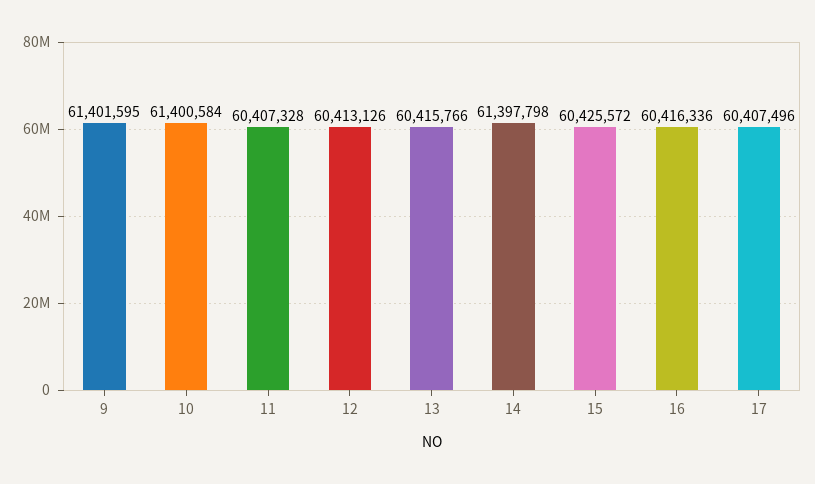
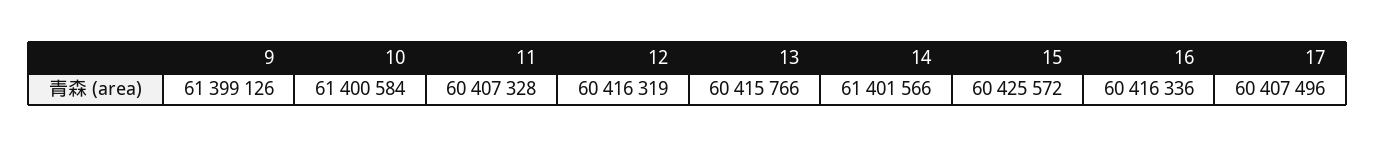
9: 61401595 -> 61399126
12: 60413126 -> 60416319
14: 61397798 -> 61401566

